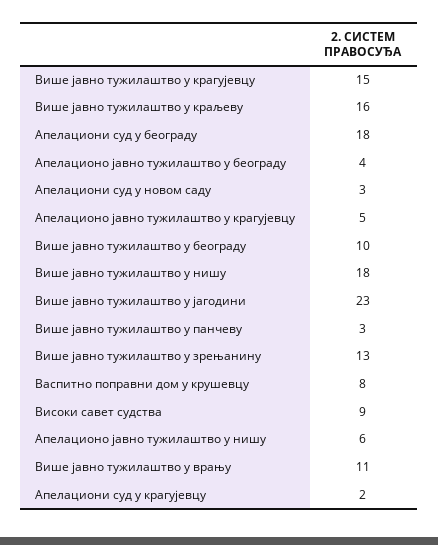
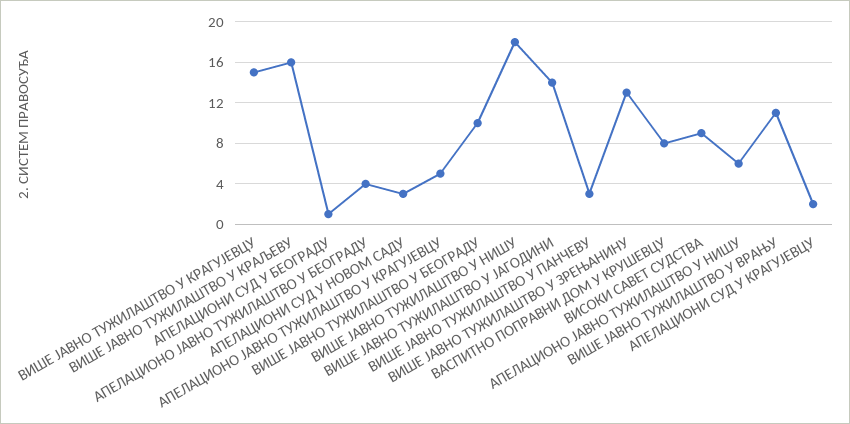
Апелациони суд у београду: 18 -> 1
Више јавно тужилаштво у јагодини: 23 -> 14

